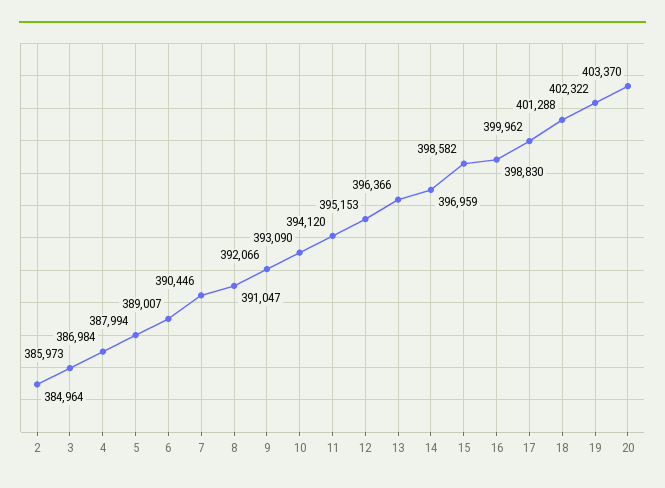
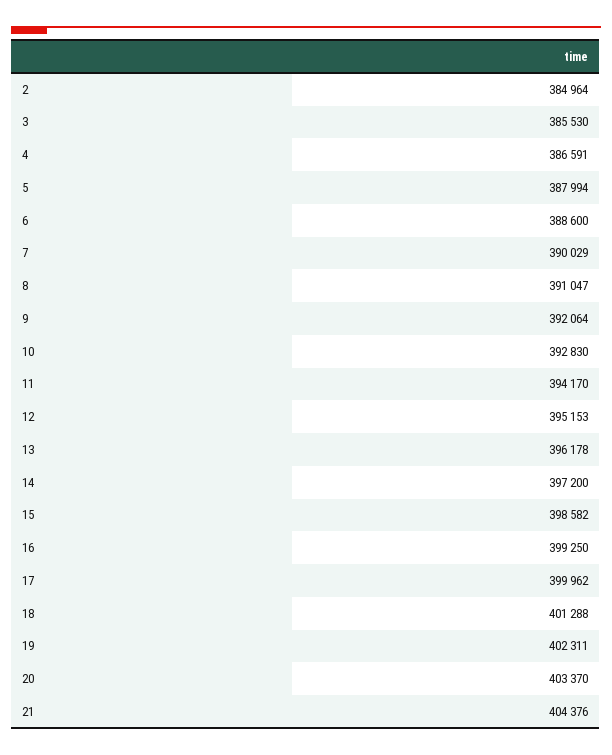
3: 385973 -> 385530
4: 386984 -> 386591
6: 389007 -> 388600
7: 390446 -> 390029
9: 392066 -> 392064
10: 393090 -> 392830
11: 394120 -> 394170
13: 396366 -> 396178
14: 396959 -> 397200
16: 398830 -> 399250
19: 402322 -> 402311
21: none -> 404376

